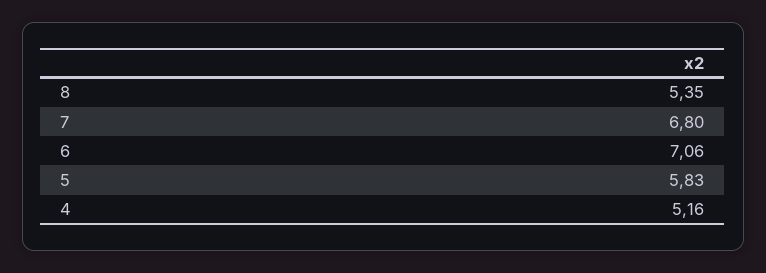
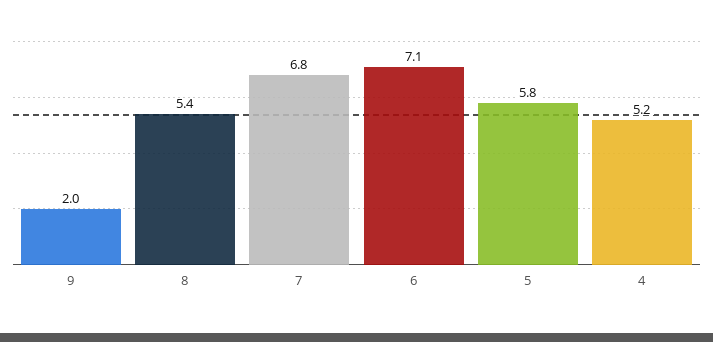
9: none -> 2

